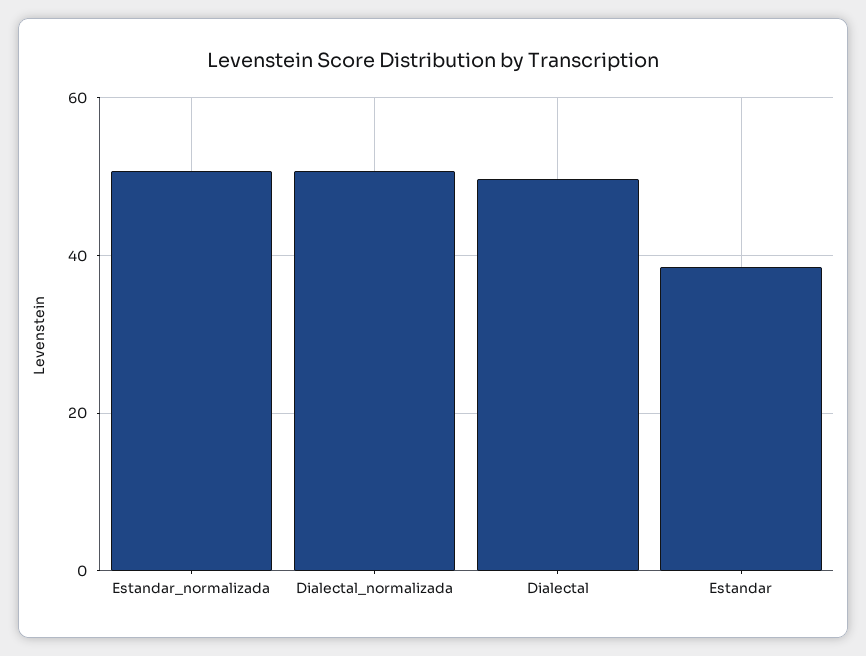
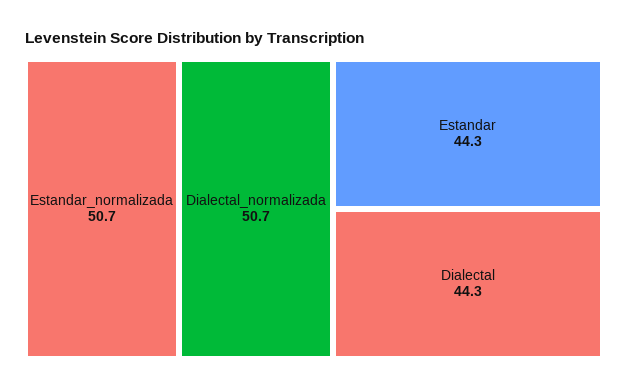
Dialectal: 50 -> 44.3
Estandar: 38 -> 44.3

